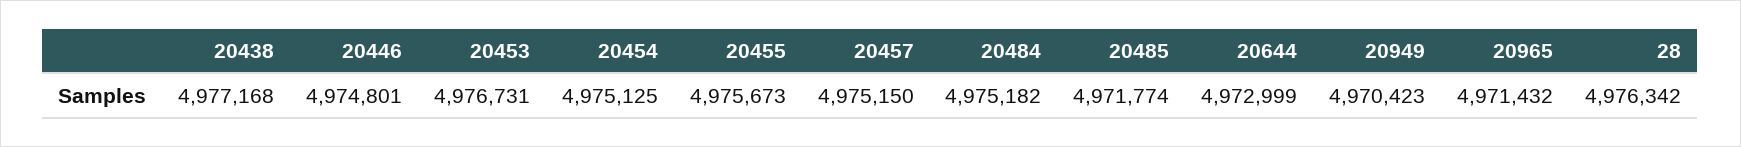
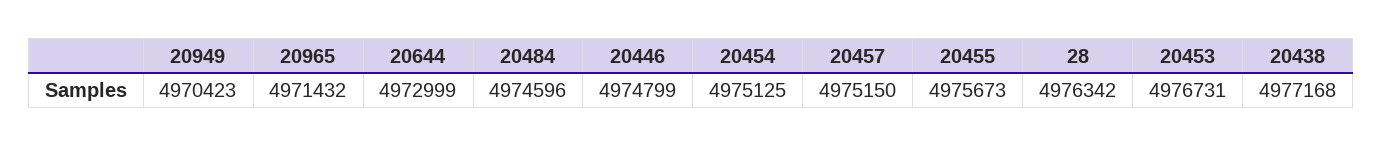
20446: 4974801 -> 4974799
20484: 4975182 -> 4974596
20485: 4971774 -> none

